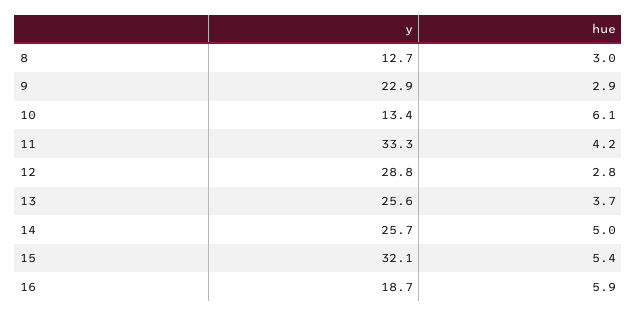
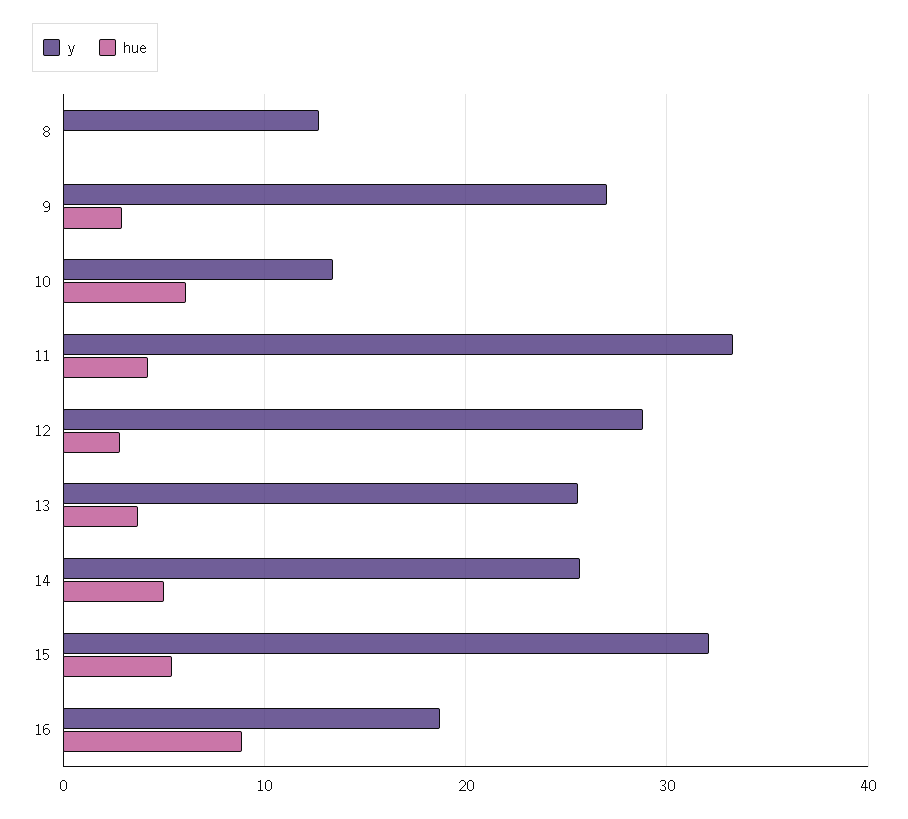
hue, 8: 3 -> 0
y, 9: 22.9 -> 27
hue, 16: 5.9 -> 9

